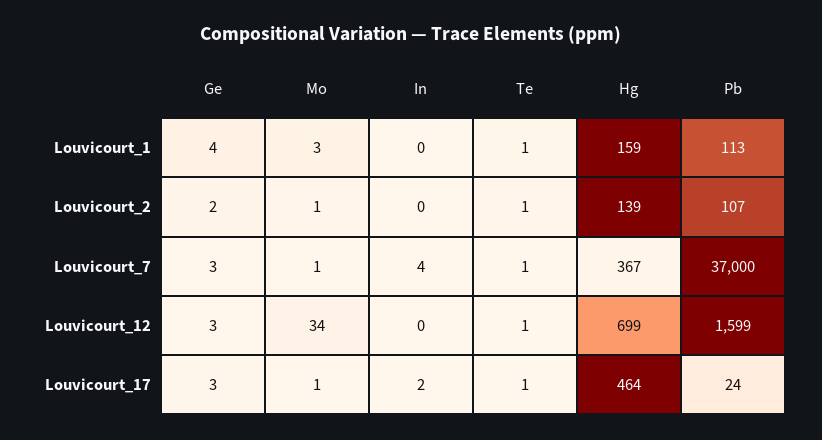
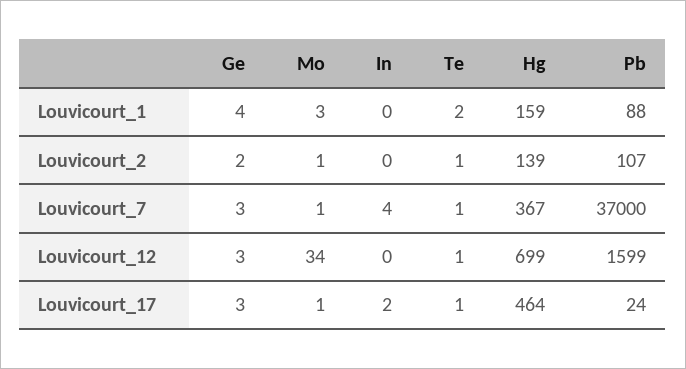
Te, Louvicourt_1: 1 -> 2
Pb, Louvicourt_1: 113 -> 88

